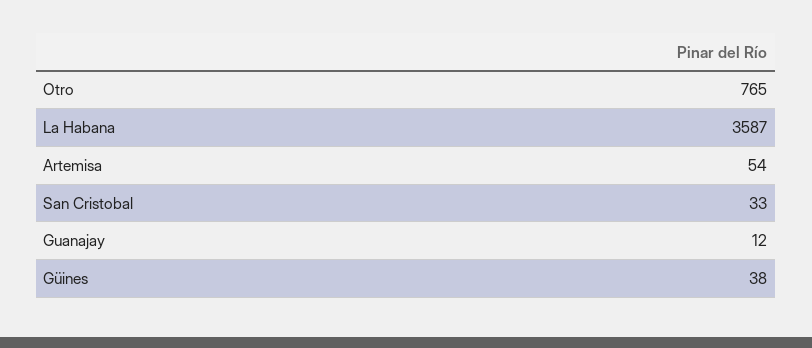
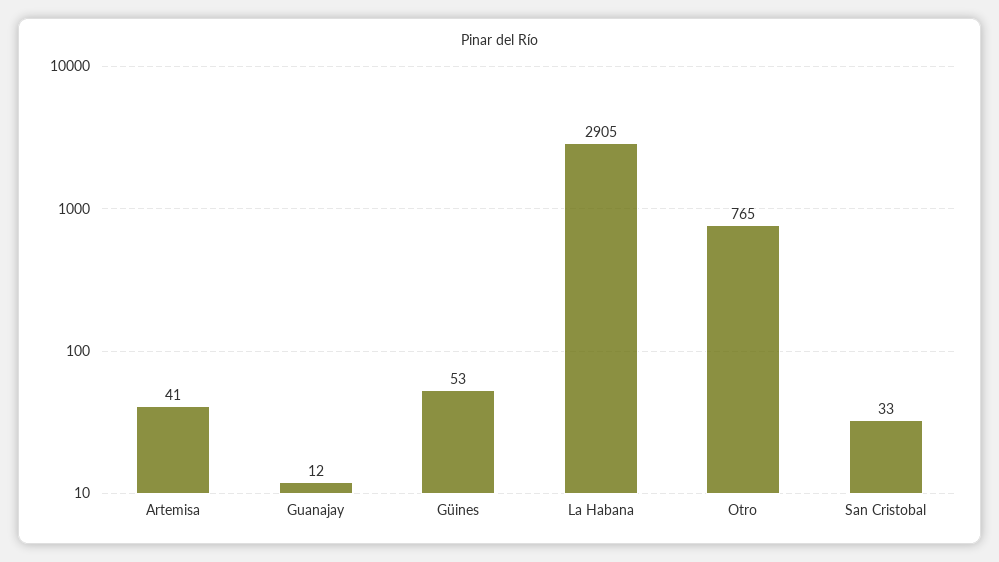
La Habana: 3587 -> 2905
Artemisa: 54 -> 41
Güines: 38 -> 53

